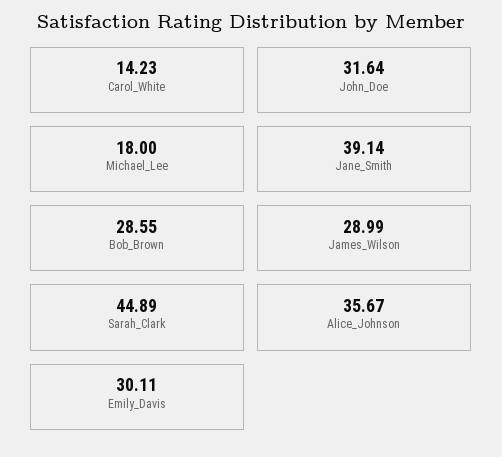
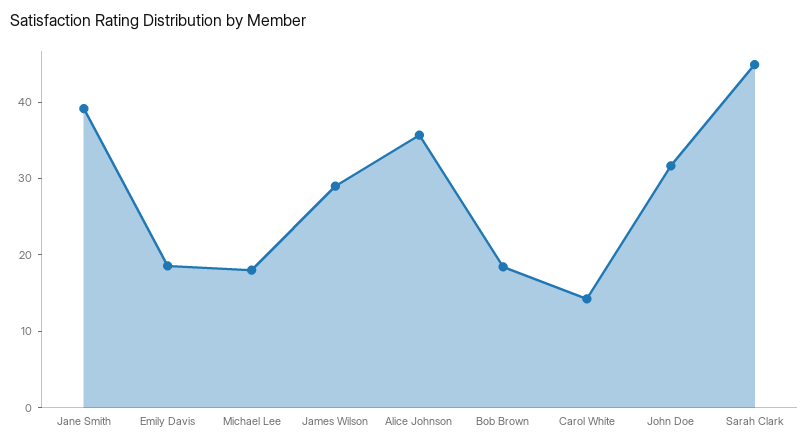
Bob_Brown: 28.55 -> 18
Emily_Davis: 30.11 -> 18

